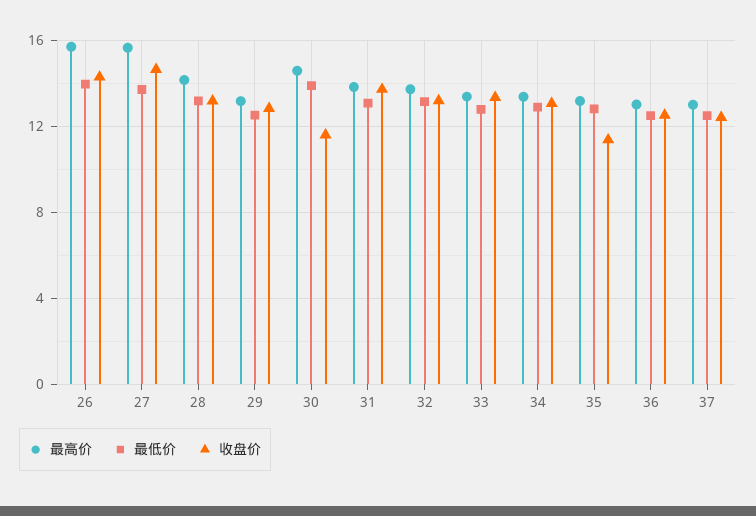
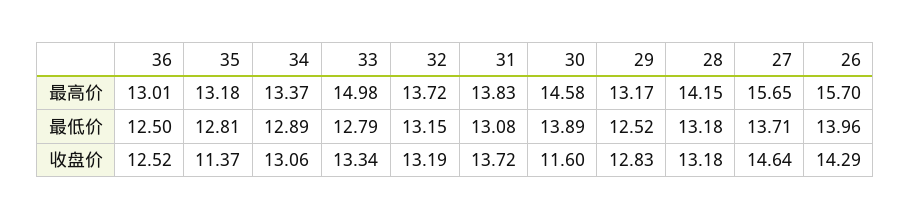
最高价, 33: 13.5 -> 14.98
最高价, 37: 13 -> none
最低价, 37: 12.5 -> none
收盘价, 37: 12.5 -> none

